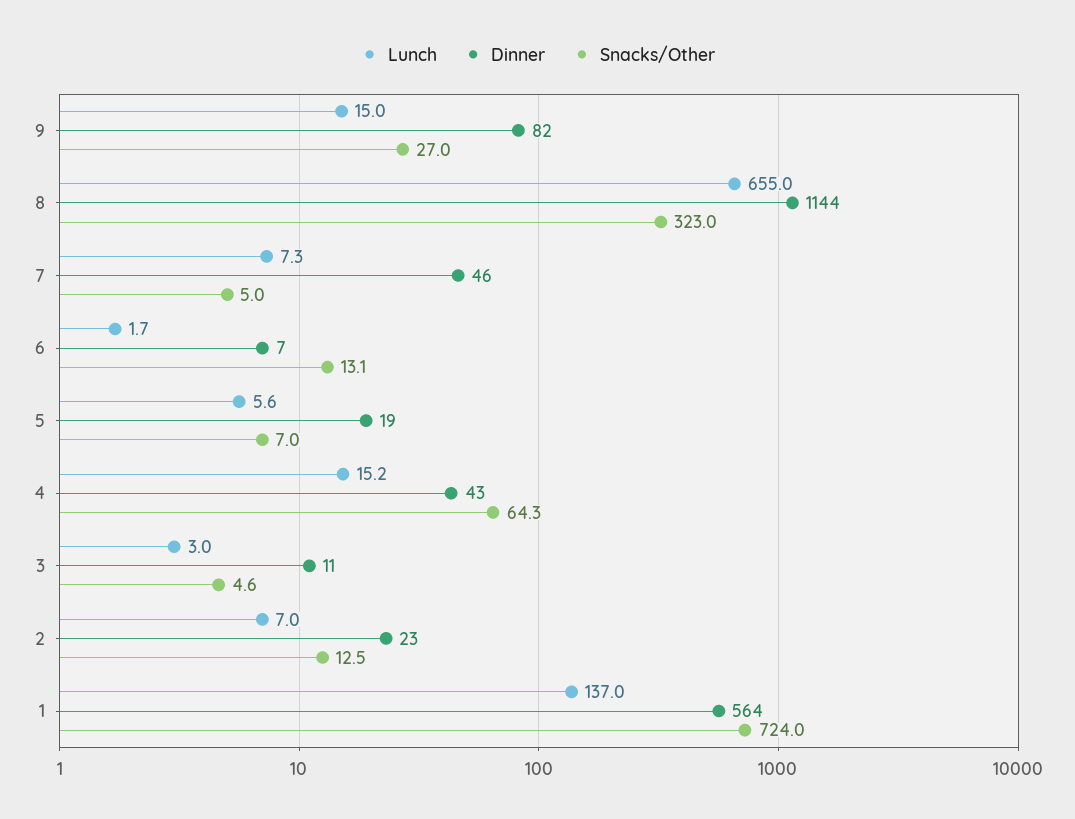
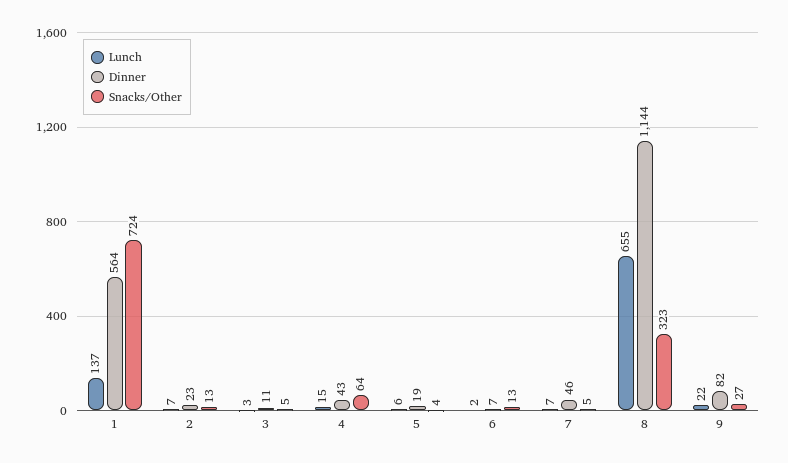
Lunch, 9: 15 -> 22
Snacks/Other, 5: 7 -> 4

